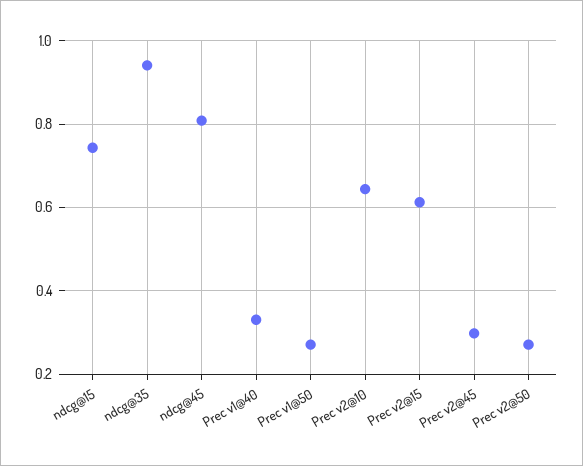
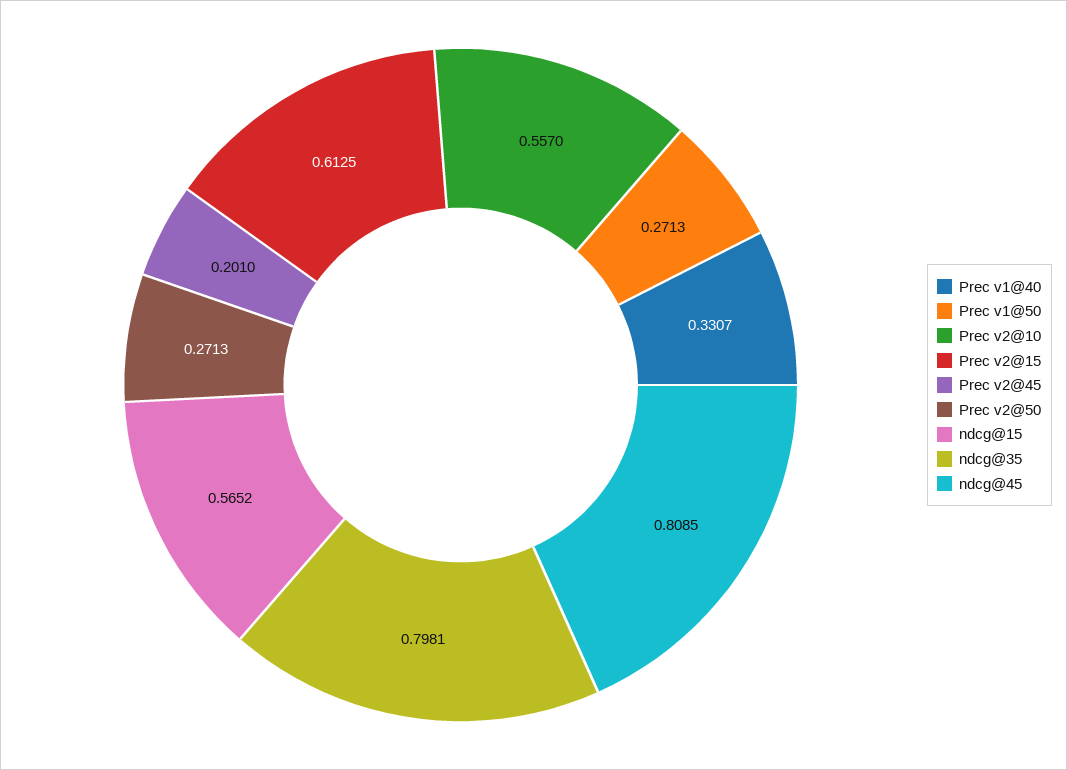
ndcg@15: 0.74 -> 0.5652
ndcg@35: 0.94 -> 0.7981
Prec v2@10: 0.64 -> 0.557
Prec v2@45: 0.3 -> 0.201

